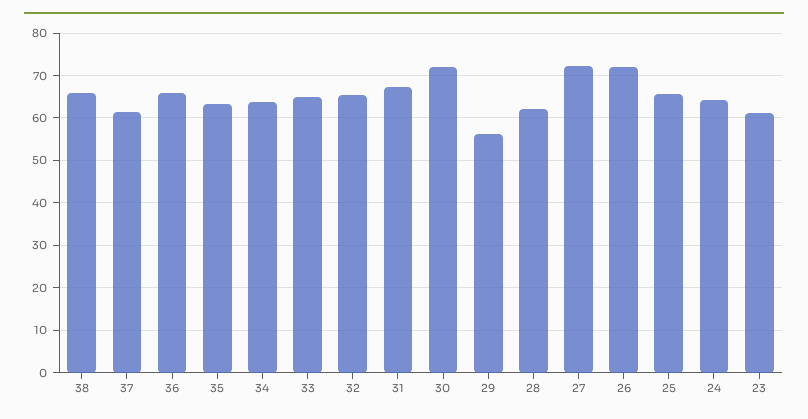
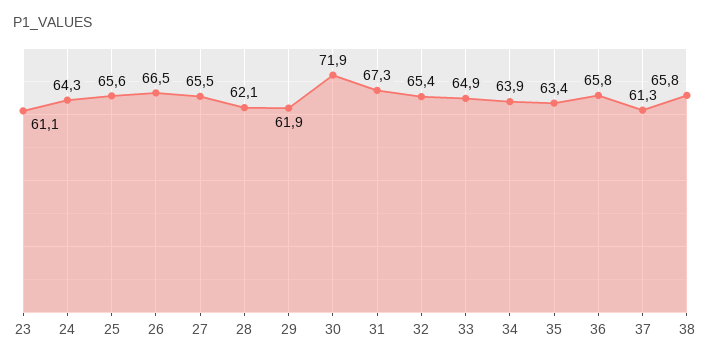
29: 56 -> 61.9
27: 72 -> 65.5
26: 72 -> 66.5

